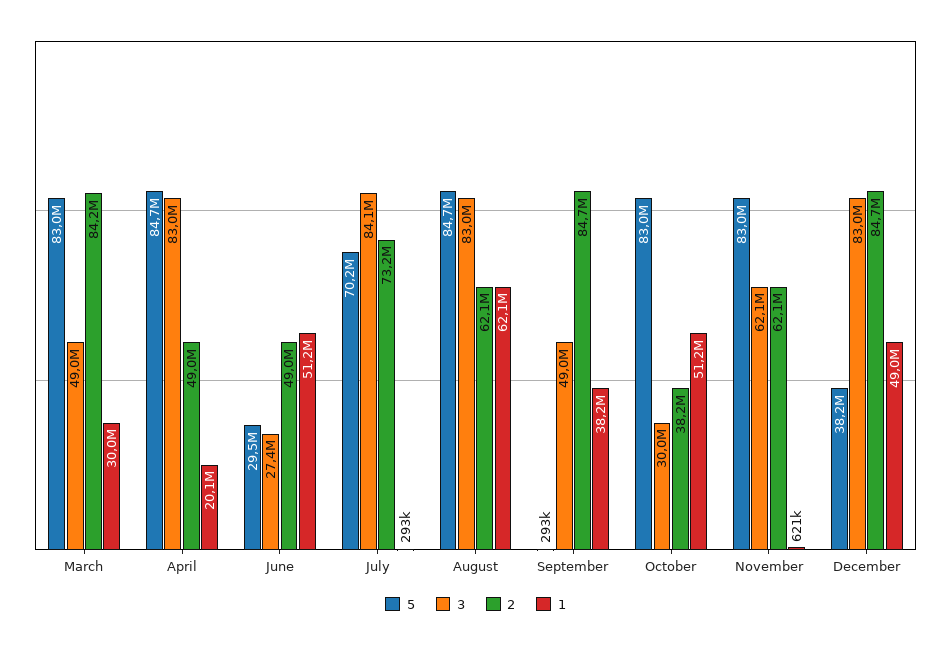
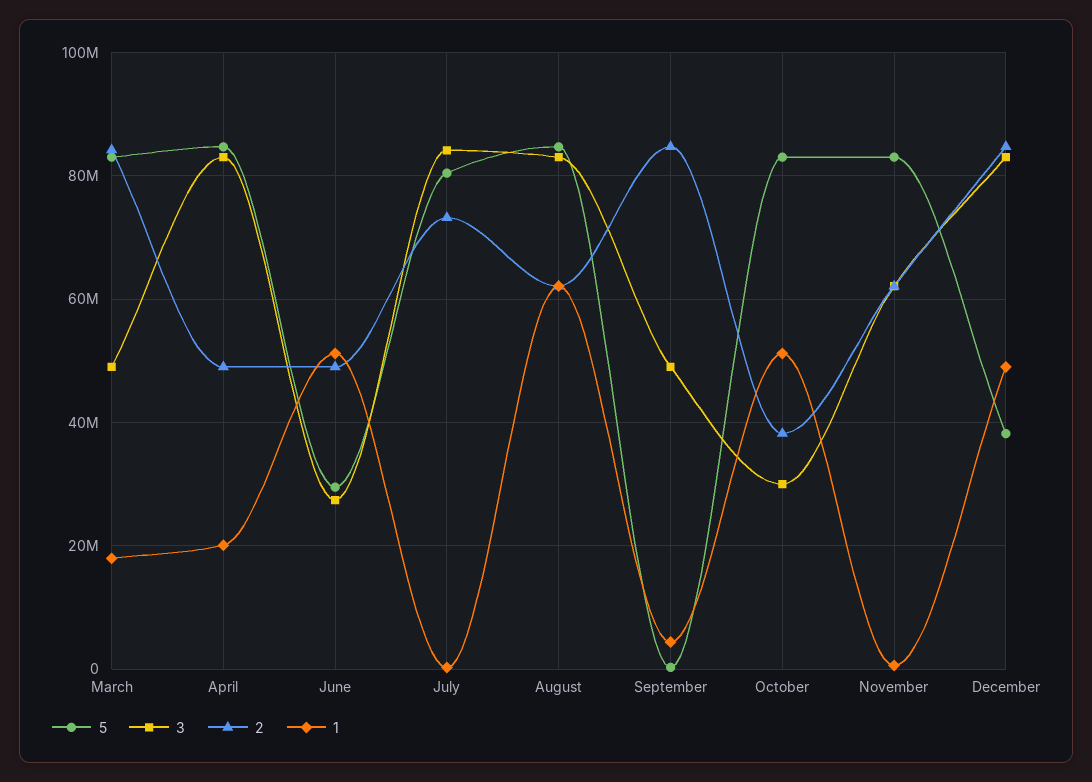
1, March: 30000000 -> 18000000
5, July: 70200000 -> 80000000
1, September: 38200000 -> 4000000

